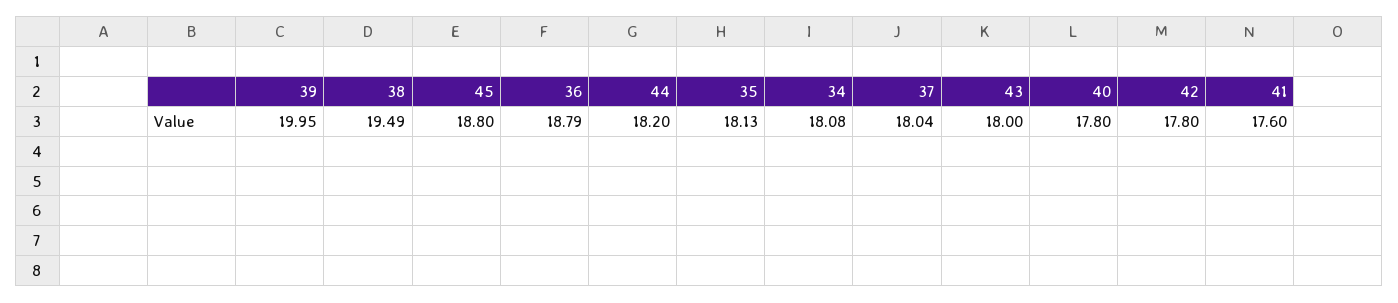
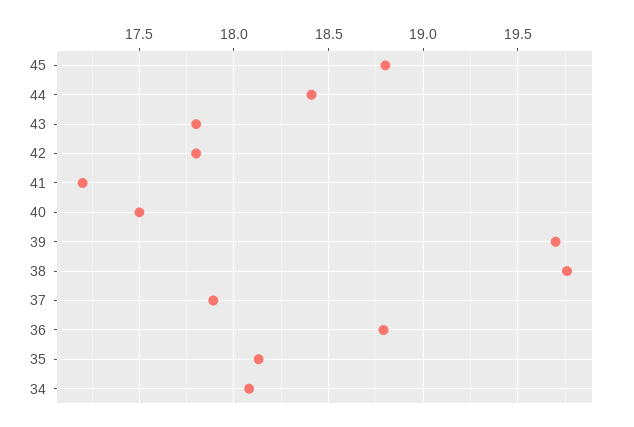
39: 19.95 -> 19.7
38: 19.49 -> 19.75
44: 18.2 -> 18.4
37: 18.04 -> 17.9
43: 18 -> 17.8
40: 17.8 -> 17.5
41: 17.6 -> 17.2

